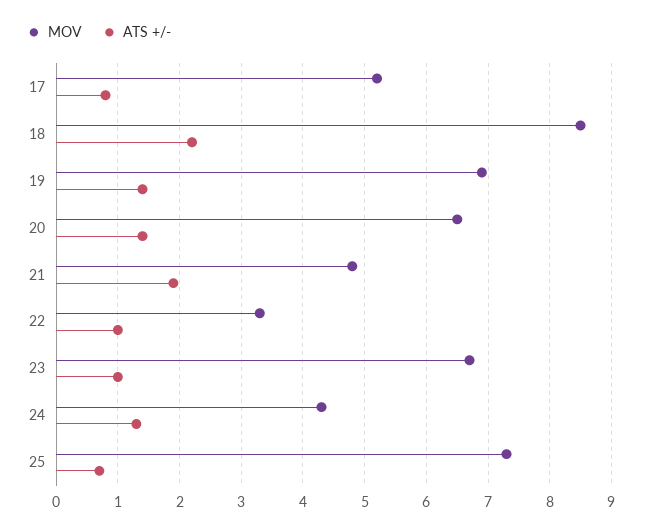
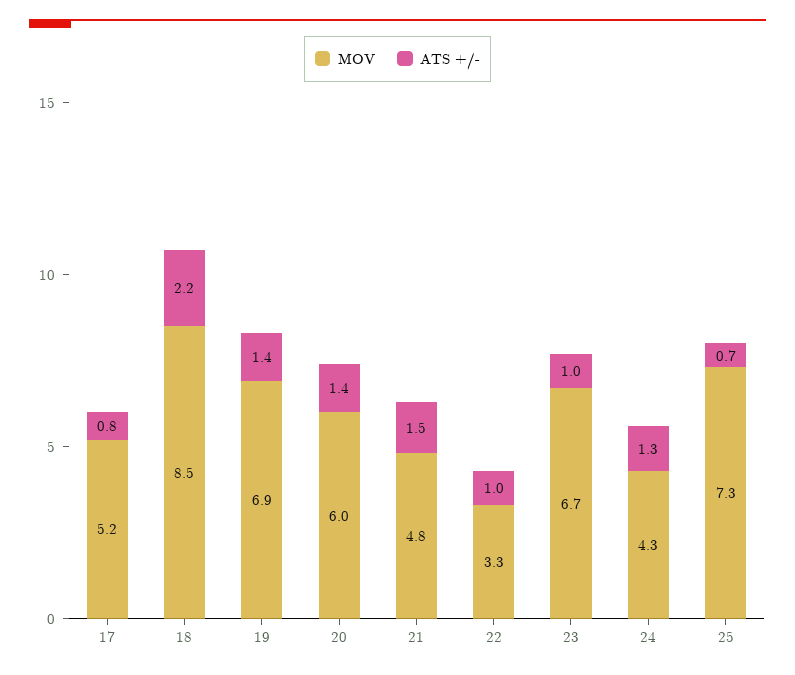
MOV, 20: 6.5 -> 6
ATS +/-, 21: 1.9 -> 1.5

